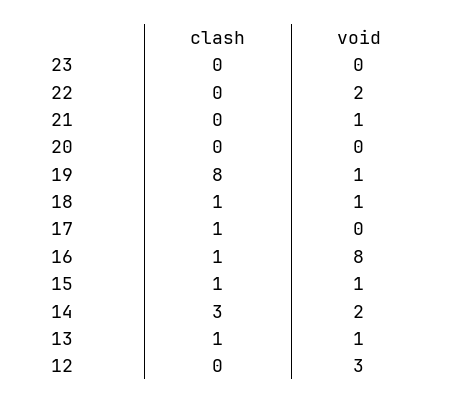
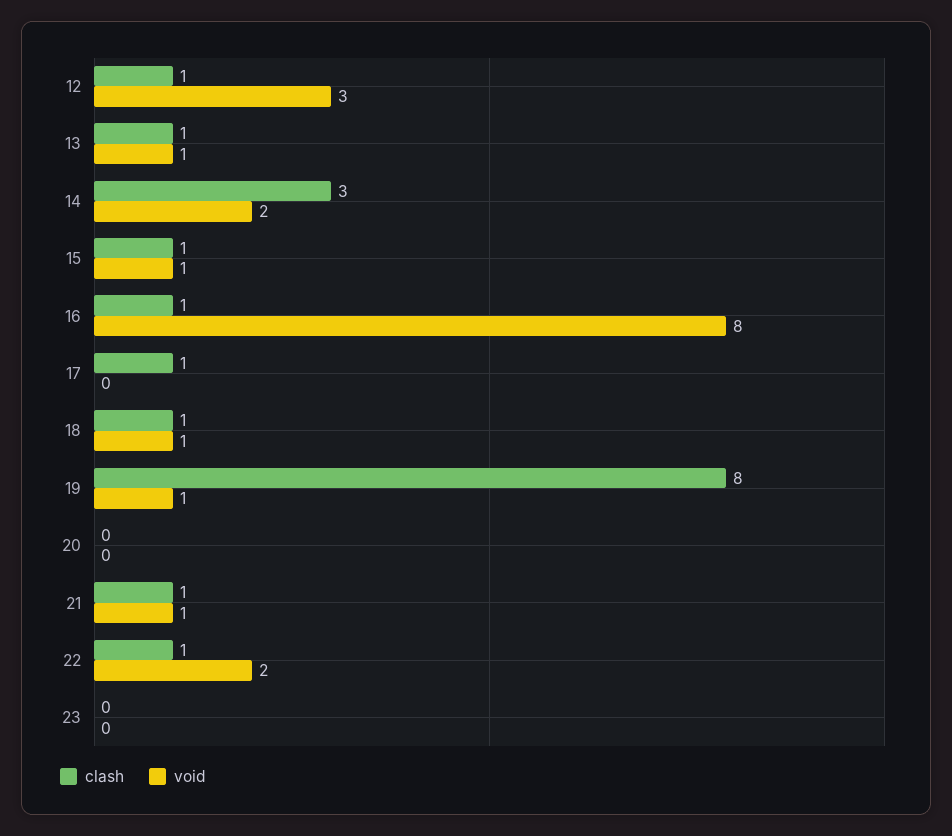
clash, 22: 0 -> 1
clash, 21: 0 -> 1
clash, 12: 0 -> 1

